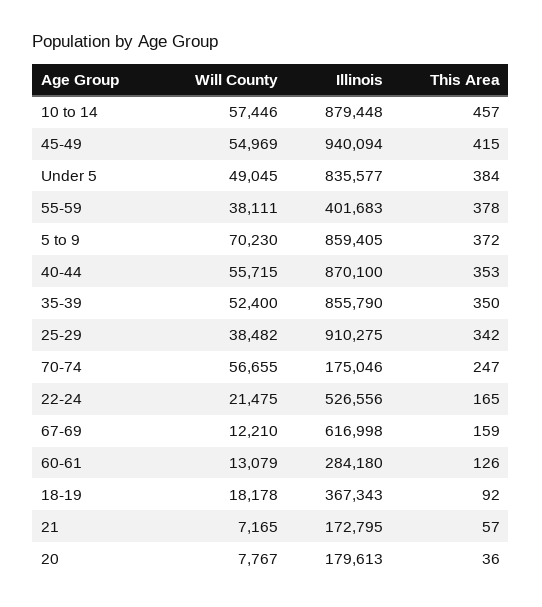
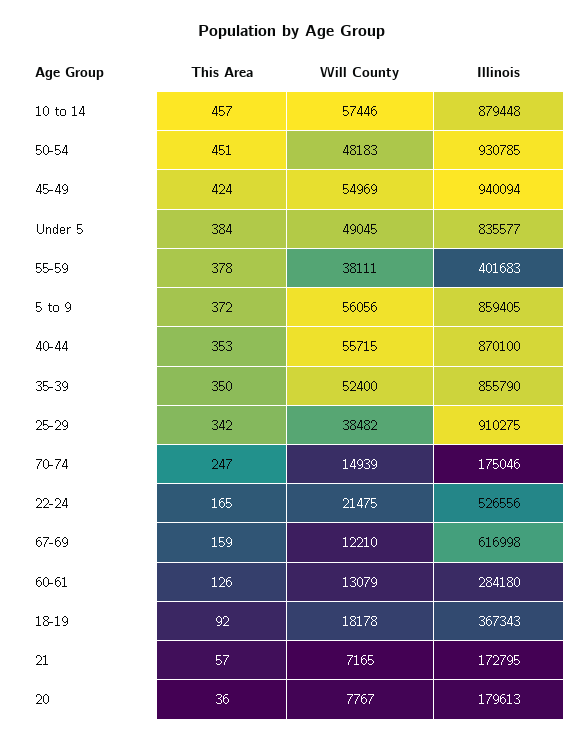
This Area, 45-49: 415 -> 424
Will County, 5 to 9: 70230 -> 56056
Will County, 70-74: 56655 -> 14939
This Area, 50-54: none -> 451
Will County, 50-54: none -> 48183
Illinois, 50-54: none -> 930785

